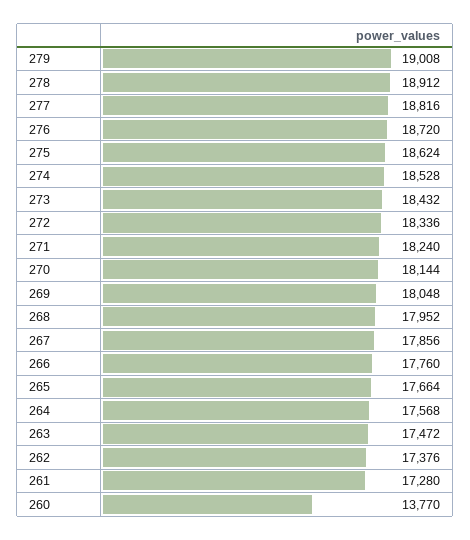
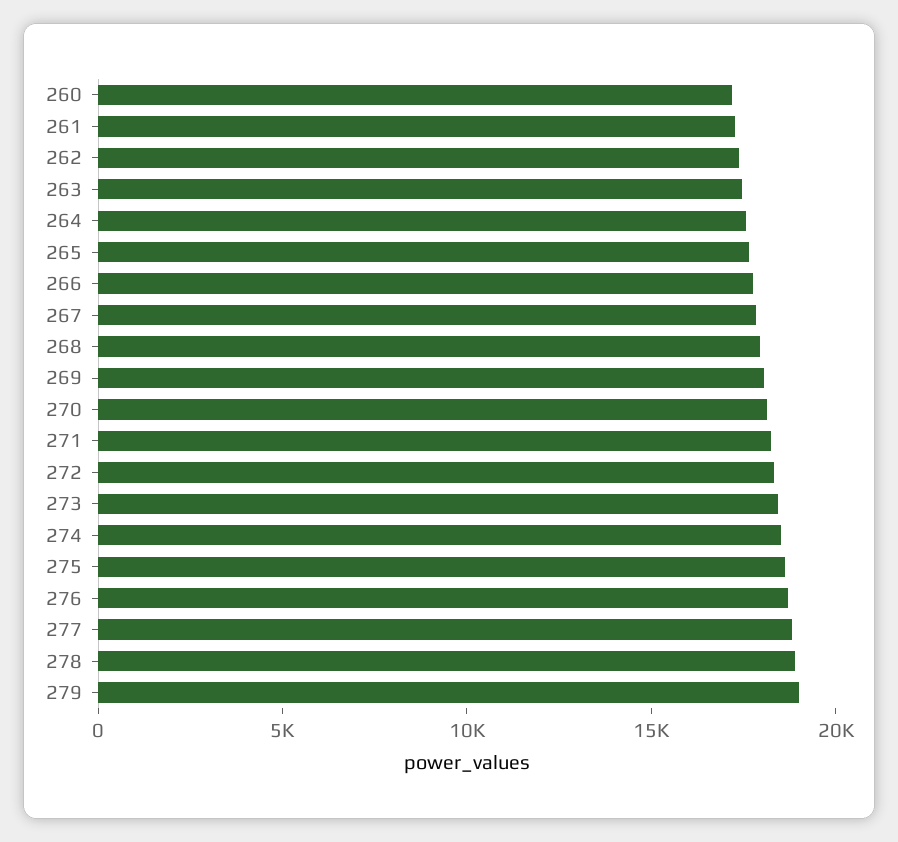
260: 13770 -> 17000

